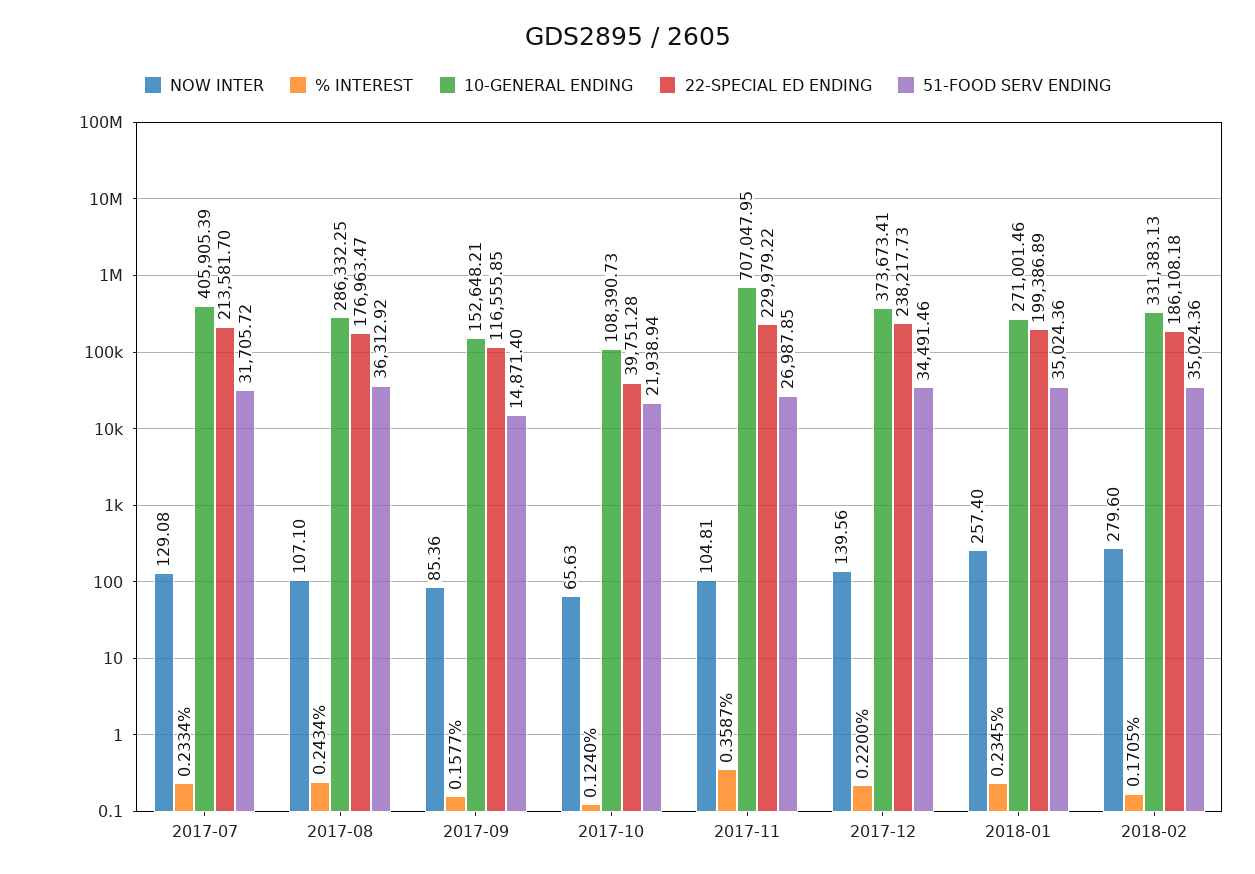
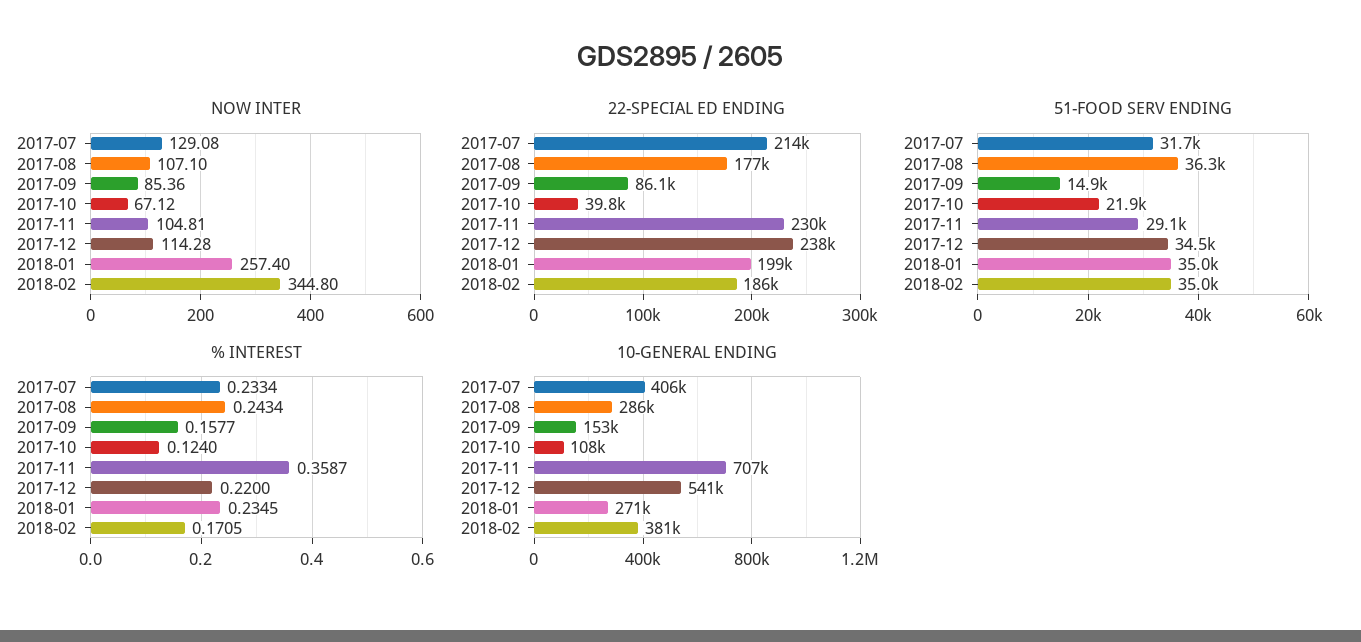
22-SPECIAL ED ENDING, 2017-09: 116555.85 -> 86100
NOW INTER, 2017-10: 65.63 -> 67.12
51-FOOD SERV ENDING, 2017-11: 26987.85 -> 29100
NOW INTER, 2017-12: 139.56 -> 114.28
10-GENERAL ENDING, 2017-12: 373673.41 -> 541000
NOW INTER, 2018-02: 279.6 -> 344.8
10-GENERAL ENDING, 2018-02: 331383.13 -> 381000

